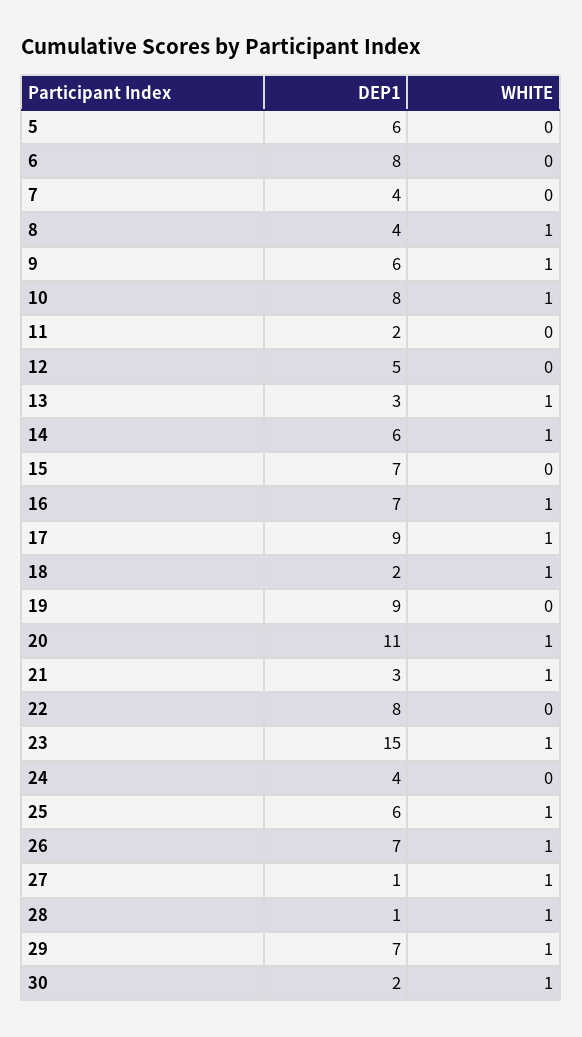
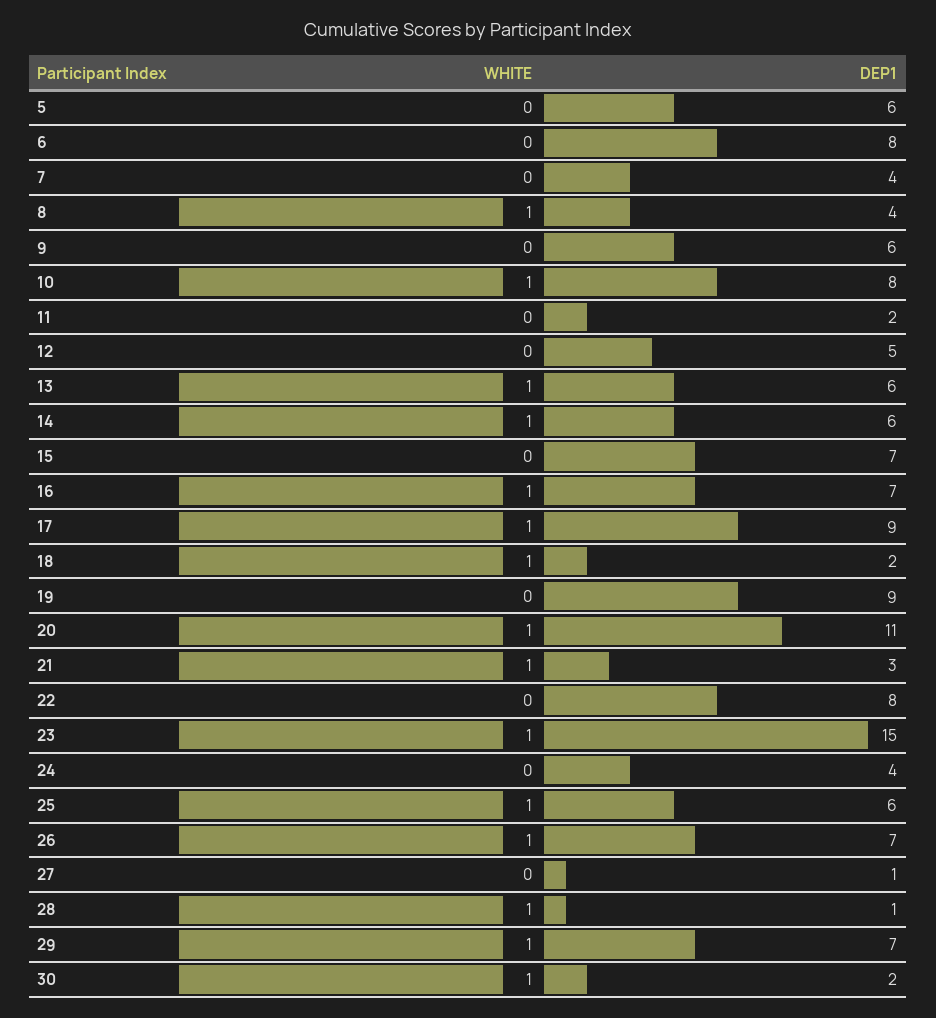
WHITE, 9: 1 -> 0
DEP1, 13: 3 -> 6
WHITE, 27: 1 -> 0

